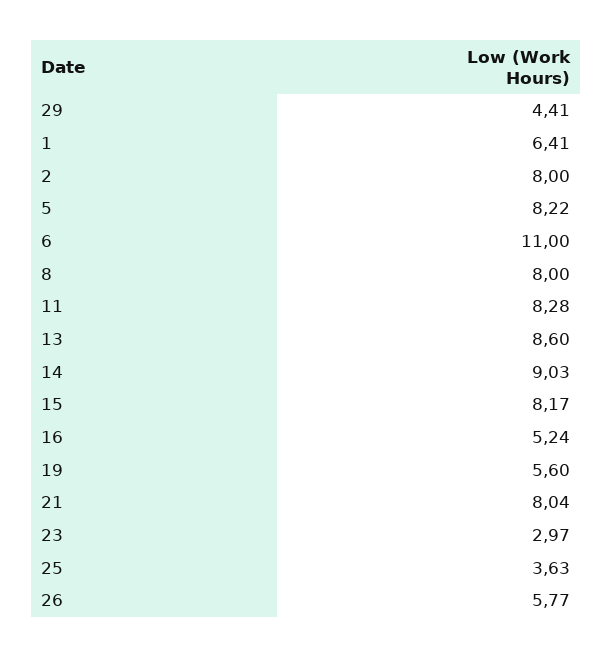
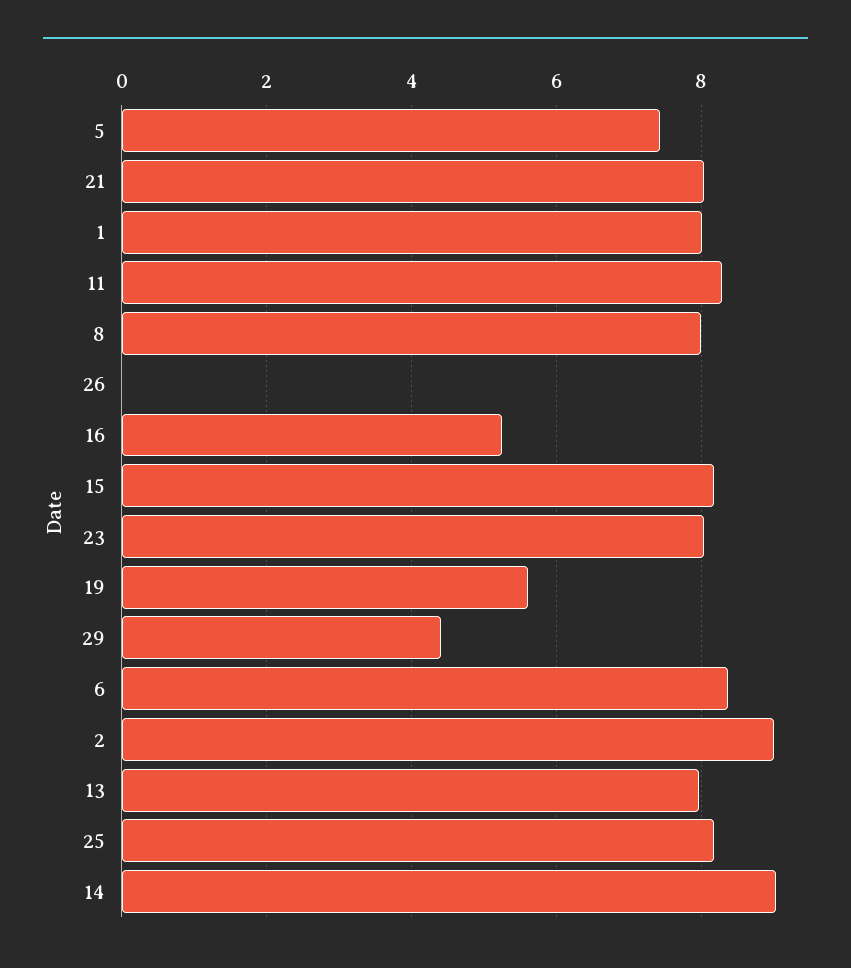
1: 6.41 -> 8
2: 8 -> 9
5: 8.22 -> 7.4
6: 11 -> 8.4
13: 8.6 -> 8
23: 2.97 -> 8
25: 3.63 -> 8.2
26: 5.77 -> 0

